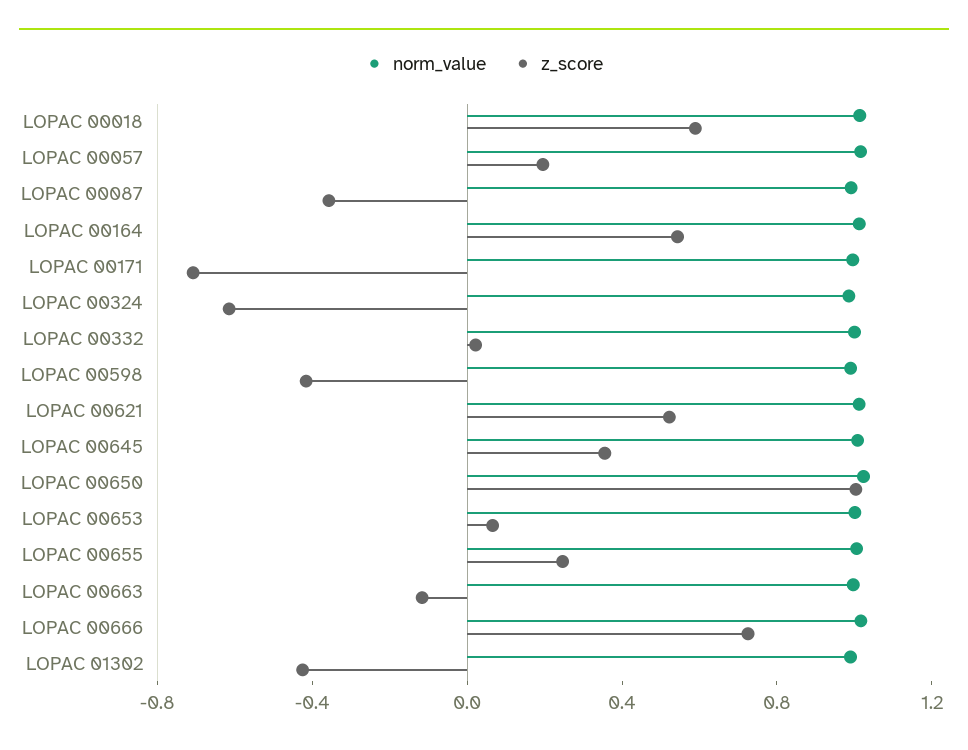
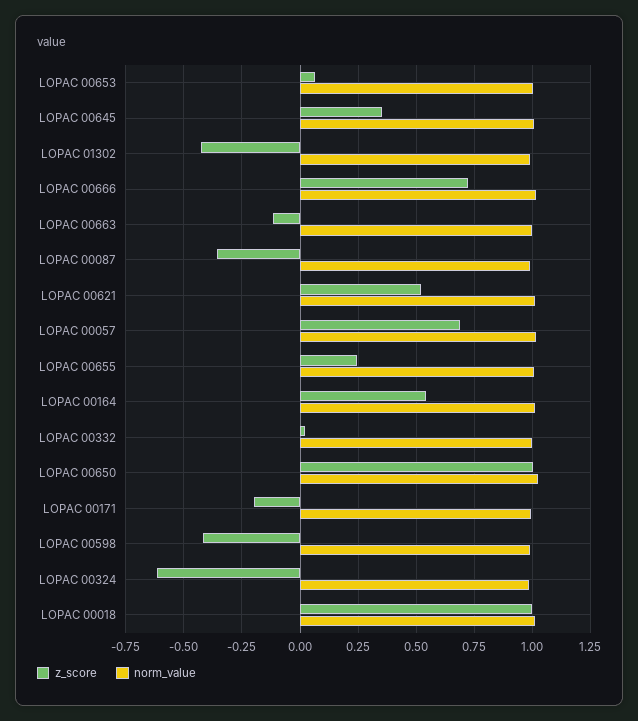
z_score, LOPAC 00018: 0.6 -> 1
z_score, LOPAC 00057: 0.2 -> 0.7
z_score, LOPAC 00171: -0.7 -> -0.2

